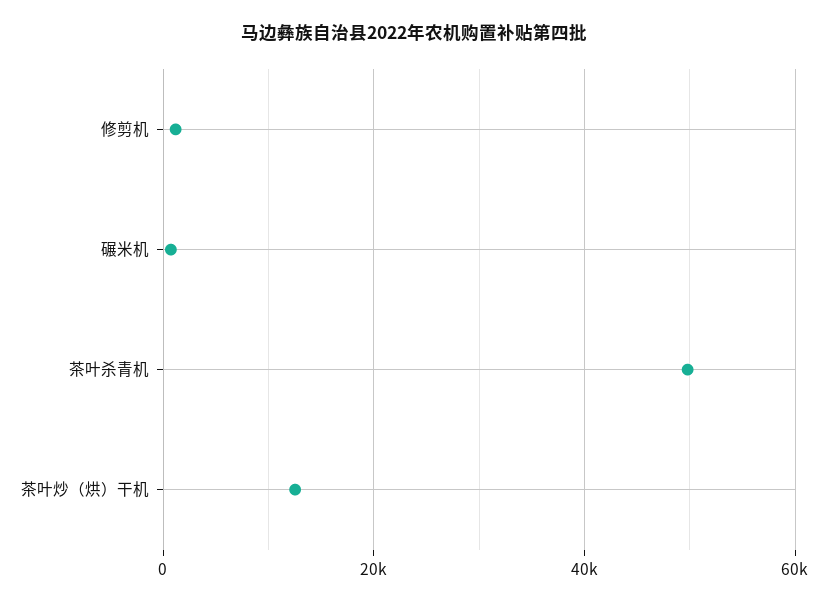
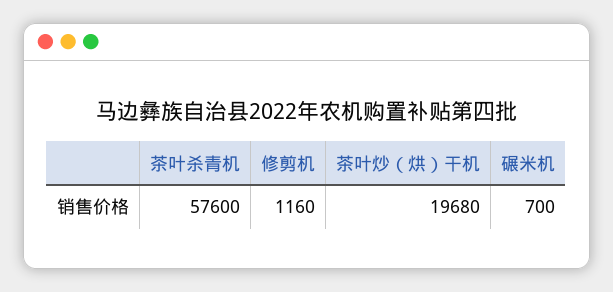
茶叶杀青机: 50000 -> 57600
茶叶炒（烘）干机: 12000 -> 19680

